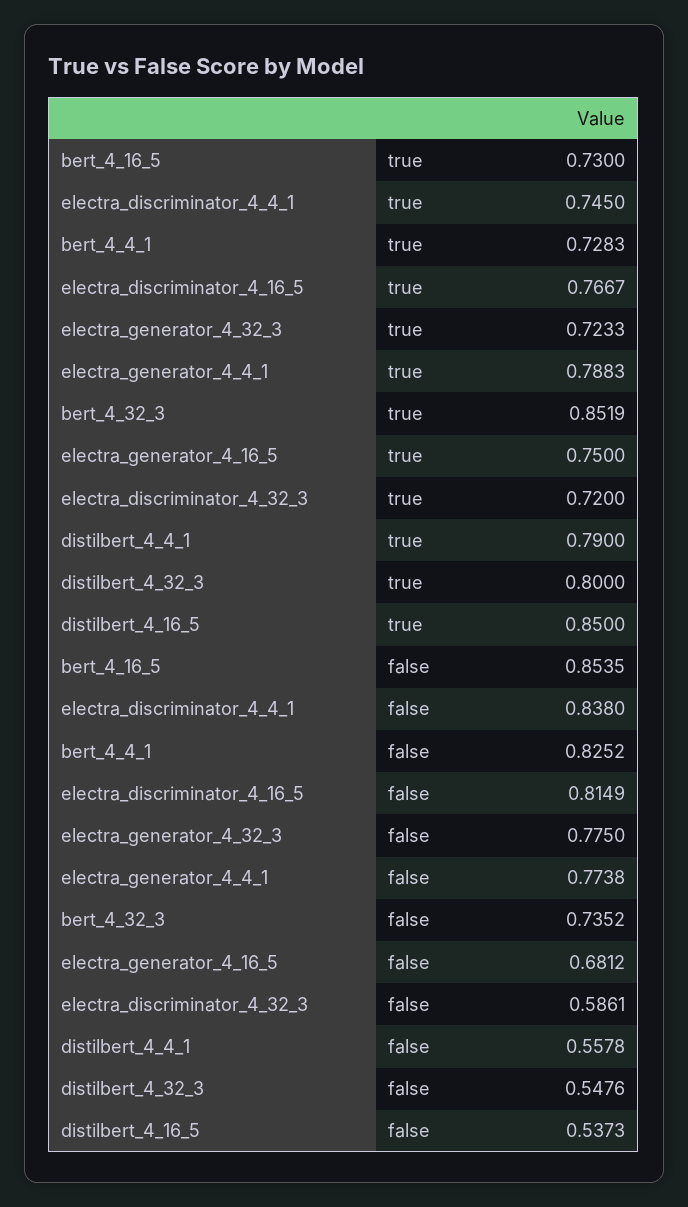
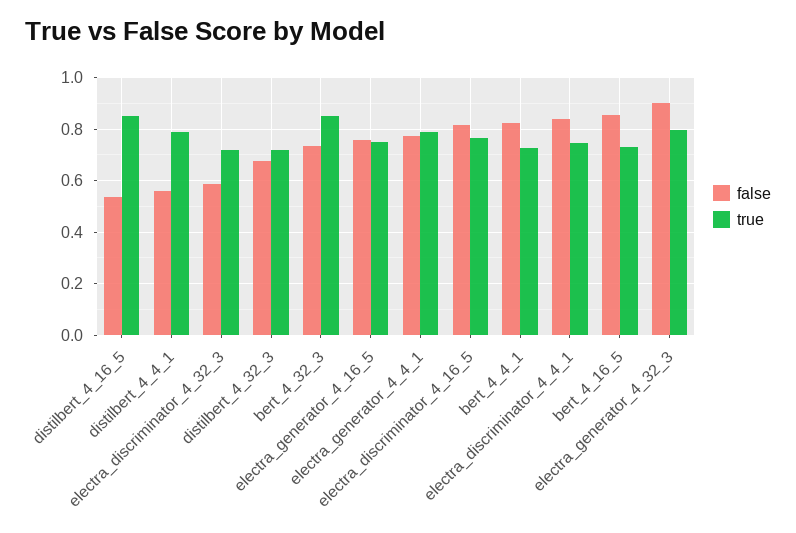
true, electra_generator_4_32_3: 0.7233 -> 0.8
true, distilbert_4_32_3: 0.8 -> 0.725
false, electra_generator_4_32_3: 0.775 -> 0.9
false, electra_generator_4_16_5: 0.6812 -> 0.75
false, distilbert_4_32_3: 0.5476 -> 0.675

